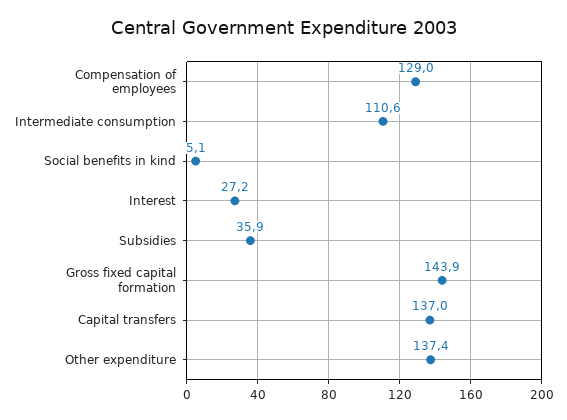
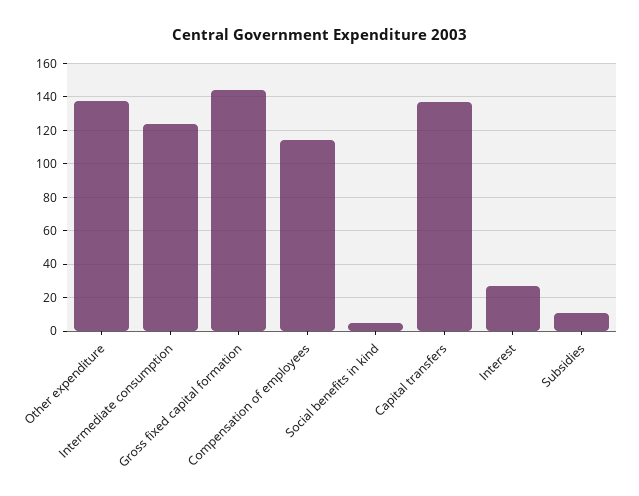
Compensation of employees: 129 -> 115
Intermediate consumption: 110.6 -> 125
Subsidies: 35.9 -> 10

